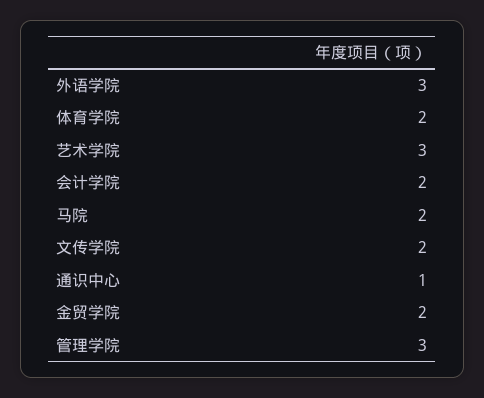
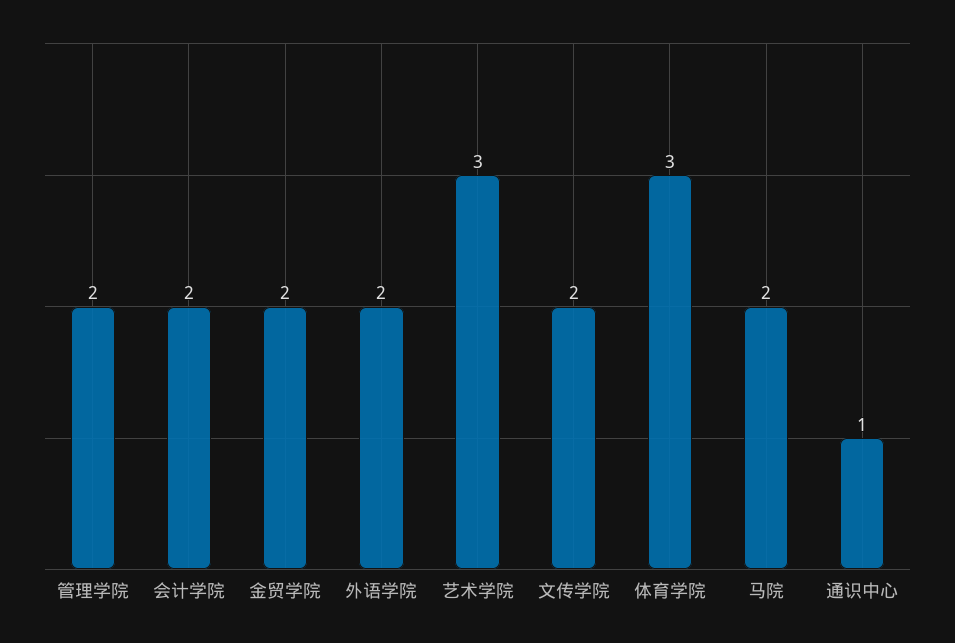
外语学院: 3 -> 2
体育学院: 2 -> 3
管理学院: 3 -> 2

